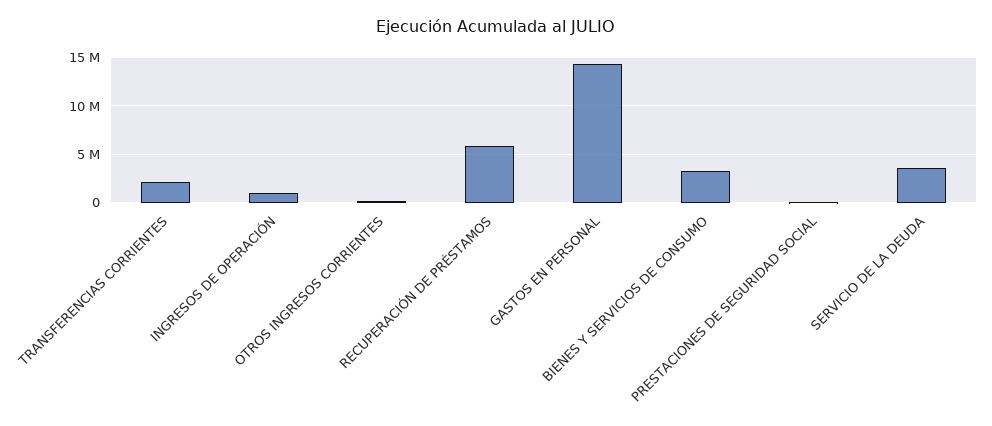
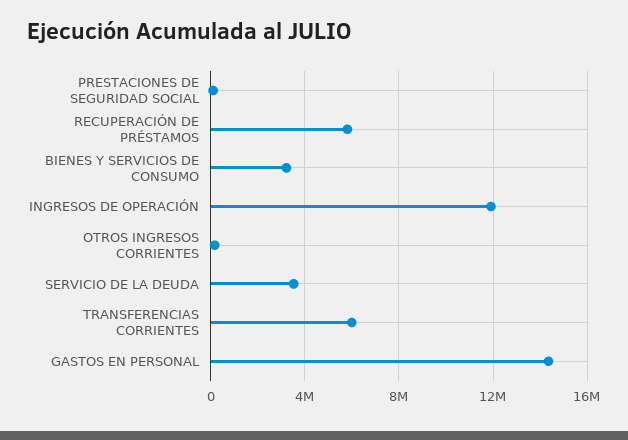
TRANSFERENCIAS CORRIENTES: 2000000 -> 6000000
INGRESOS DE OPERACIÓN: 1000000 -> 12000000

